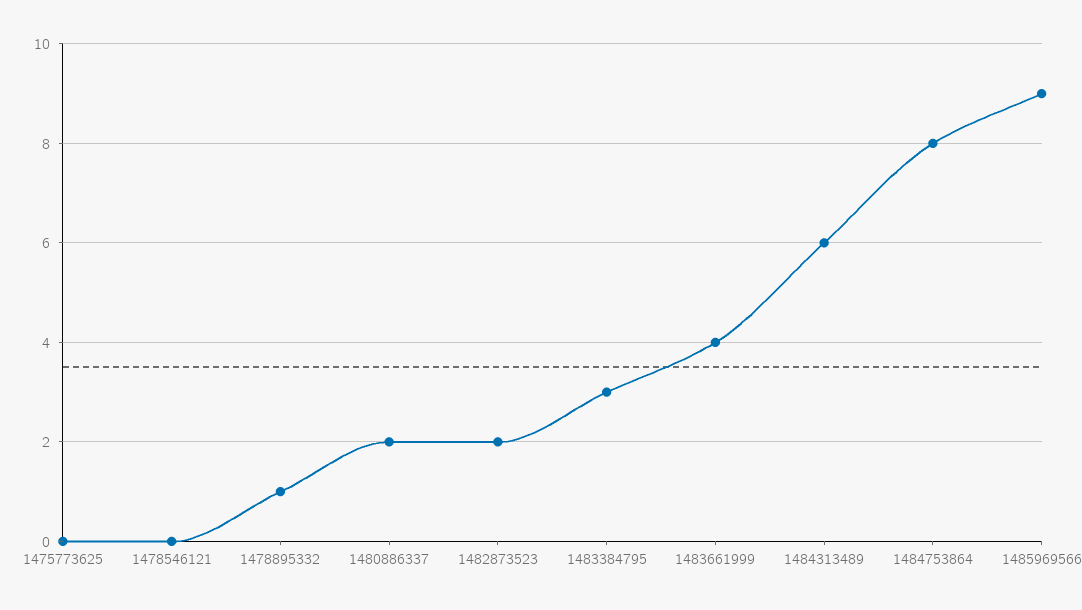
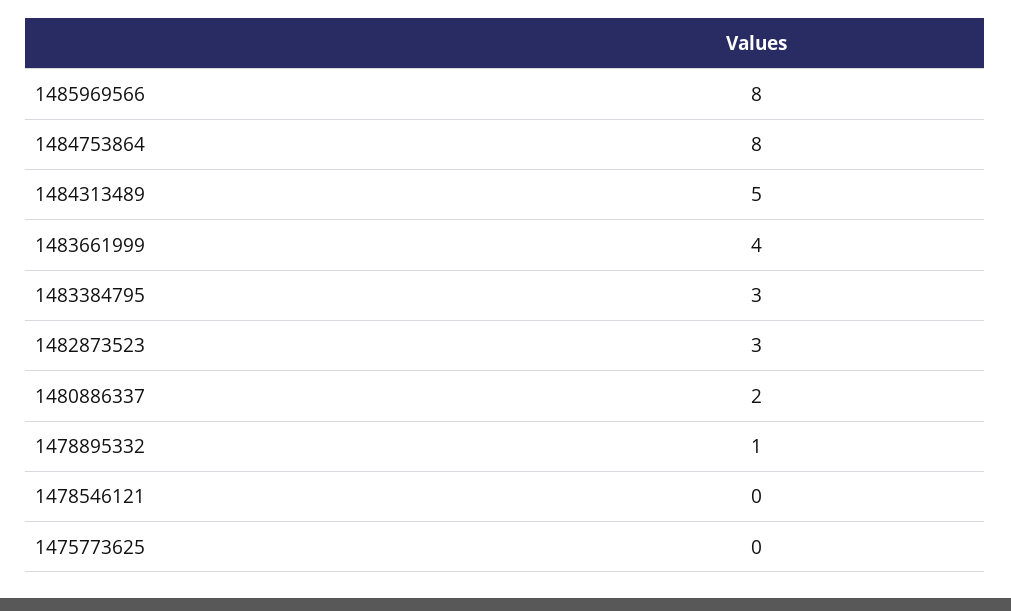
1482873523: 2 -> 3
1484313489: 6 -> 5
1485969566: 9 -> 8

